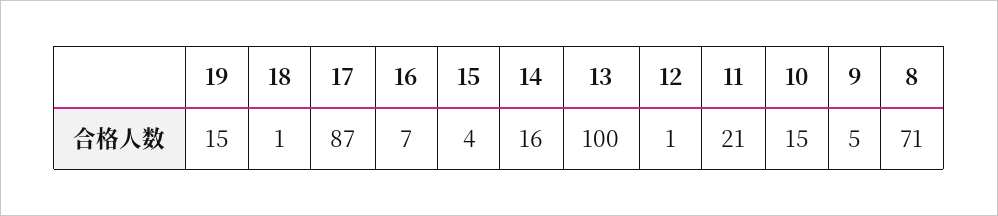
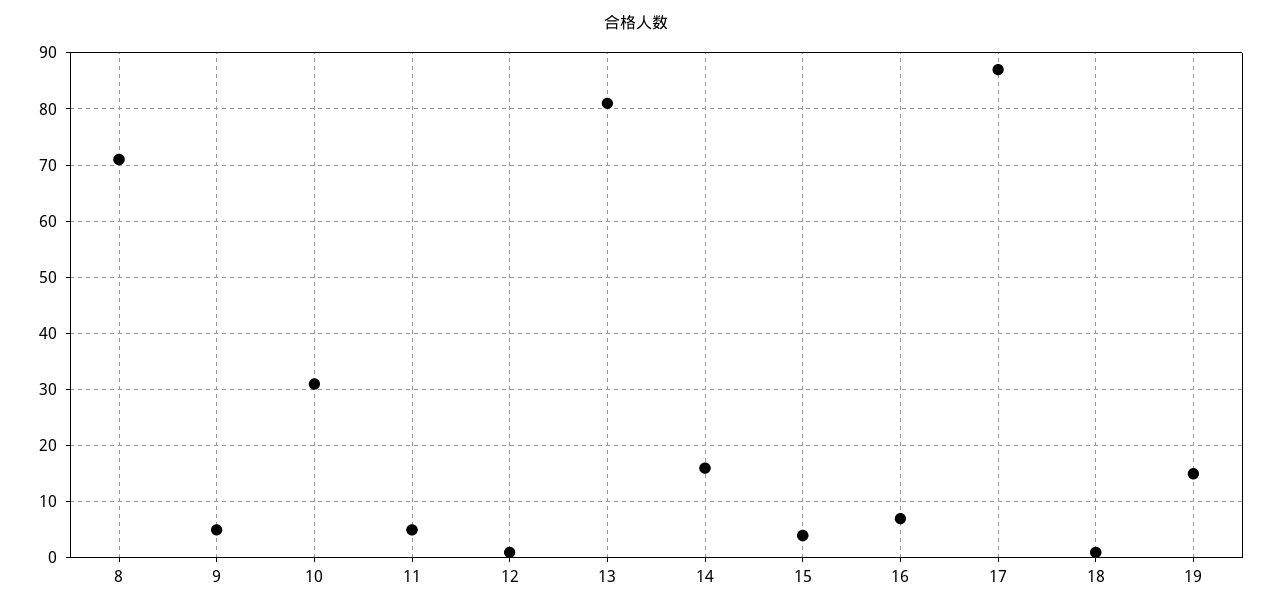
13: 100 -> 80
11: 21 -> 5
10: 15 -> 30

